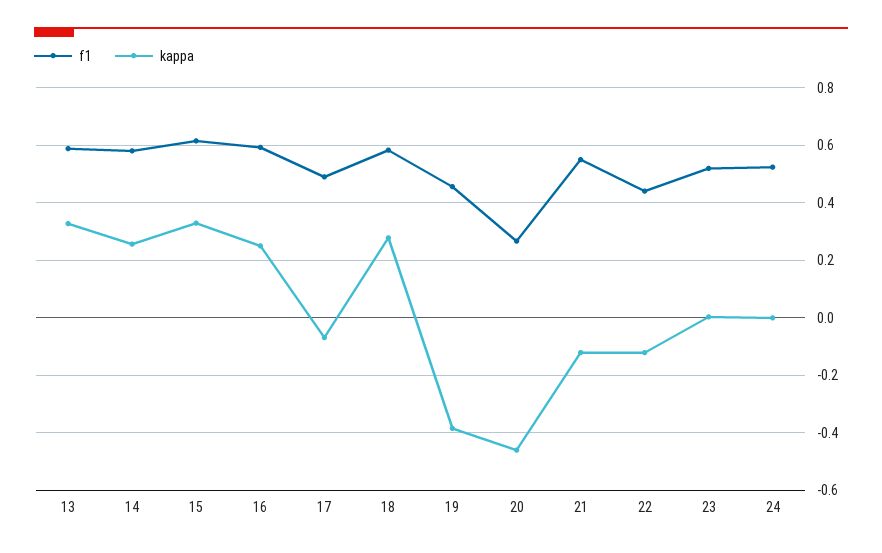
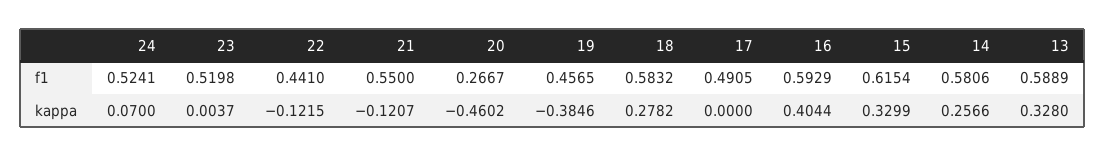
kappa, 16: 0.25 -> 0.4044
kappa, 17: -0.075 -> 0
kappa, 24: 0 -> 0.07

